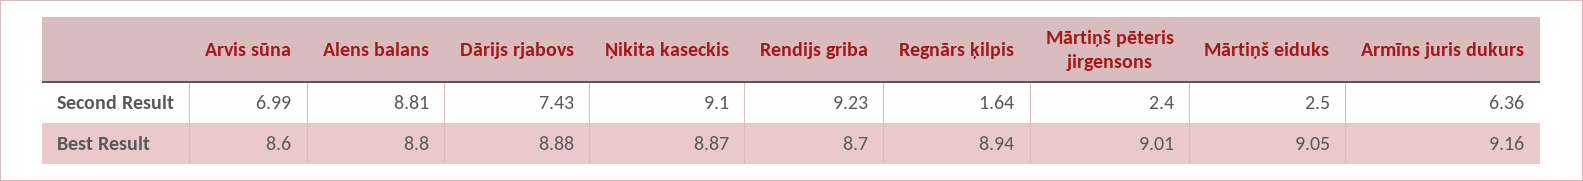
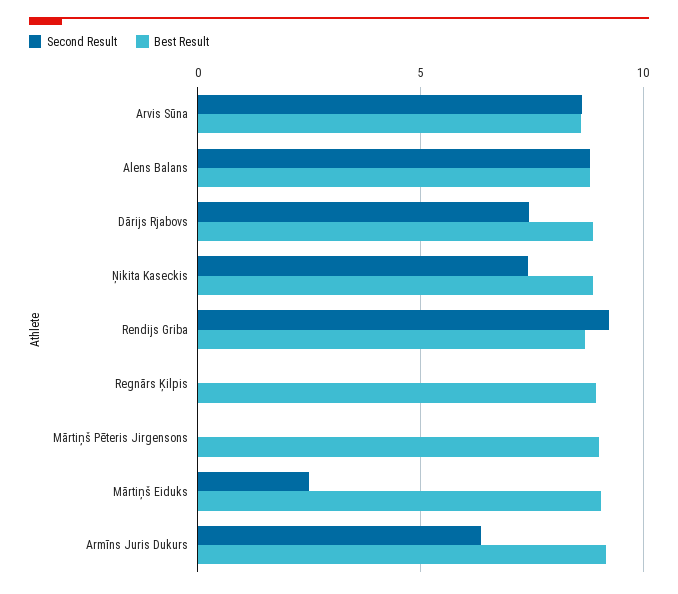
Second Result, Arvis sūna: 6.99 -> 8.5
Second Result, Ņikita kaseckis: 9.1 -> 7.5
Second Result, Regnārs ķilpis: 1.64 -> 0
Second Result, Mārtiņš pēteris jirgensons: 2.4 -> 0

